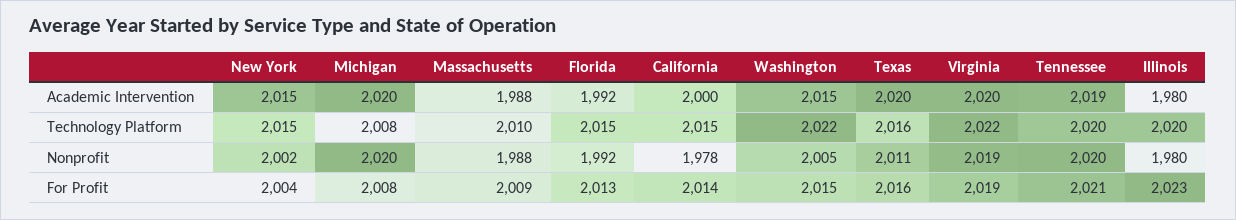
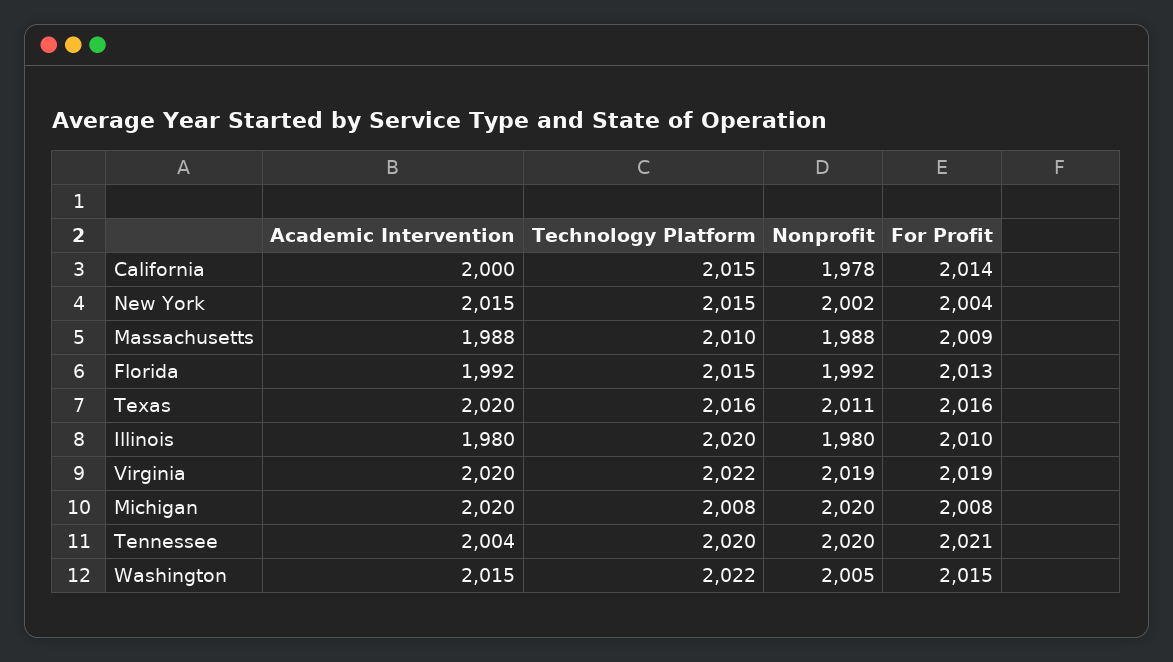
Tennessee, Academic Intervention: 2019 -> 2004
Illinois, For Profit: 2023 -> 2010

